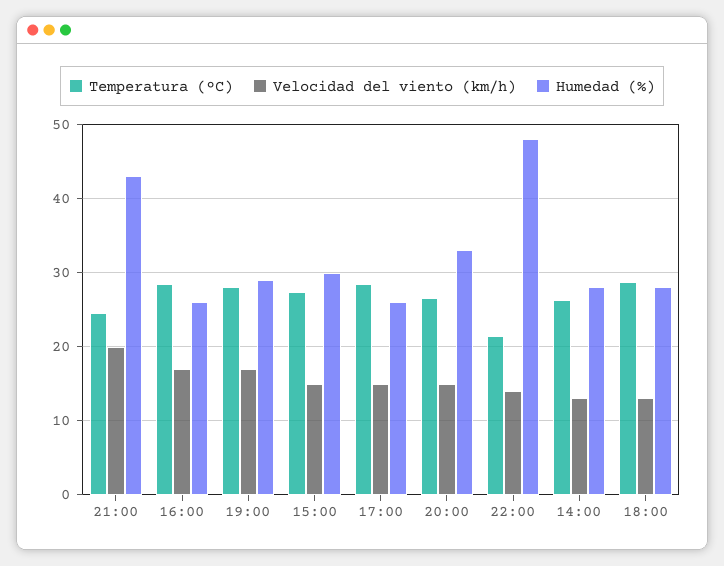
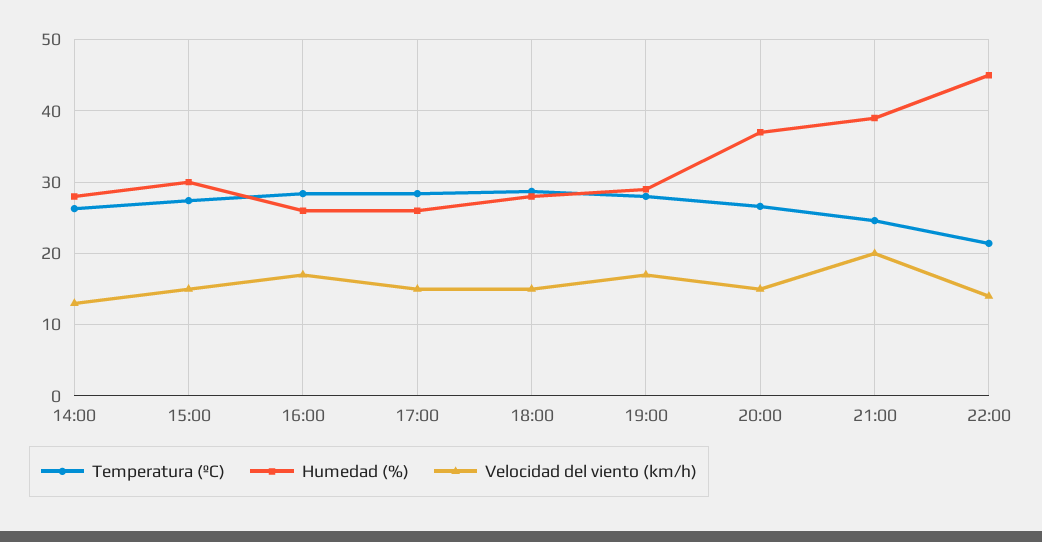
Humedad (%), 21:00: 43 -> 39
Humedad (%), 20:00: 33 -> 37
Humedad (%), 22:00: 48 -> 45
Velocidad del viento (km/h), 18:00: 13 -> 15

